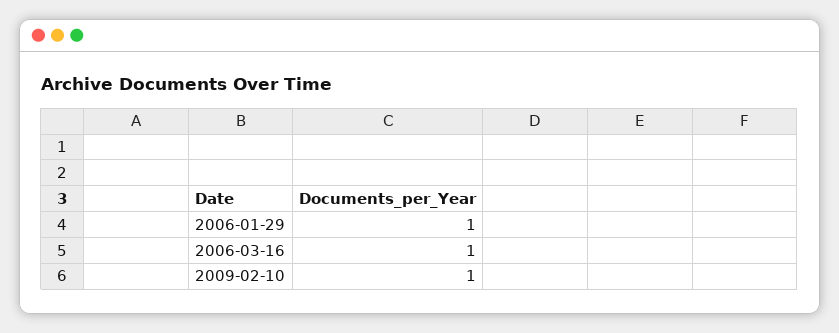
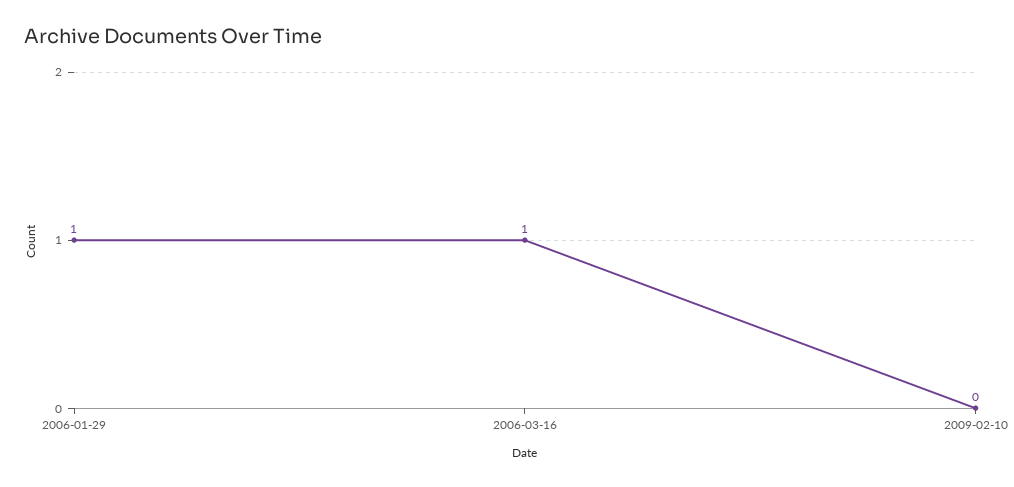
2009-02-10: 1 -> 0

